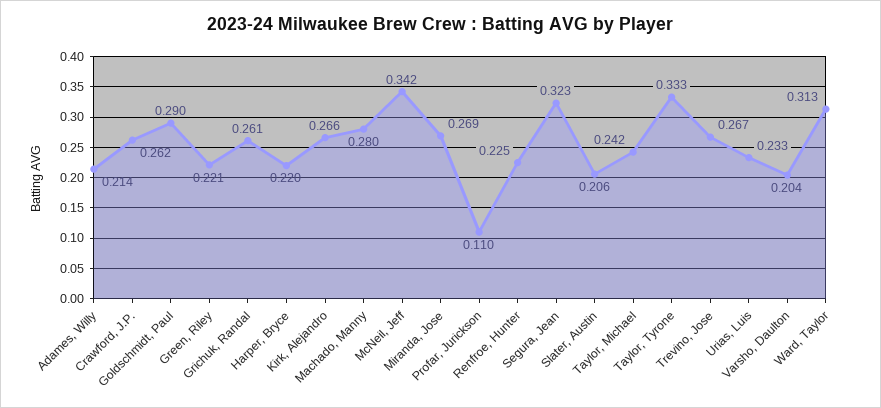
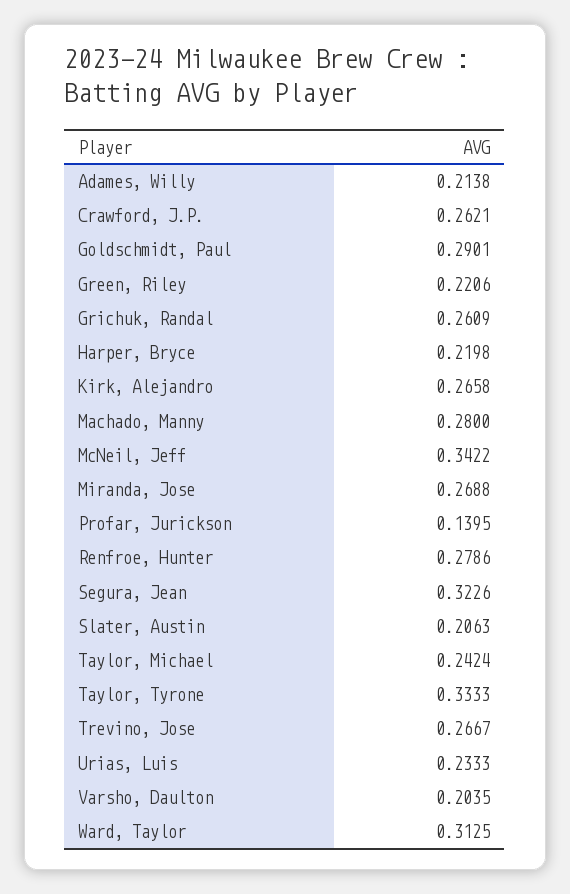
Profar, Jurickson: 0.11 -> 0.1395
Renfroe, Hunter: 0.225 -> 0.2786

